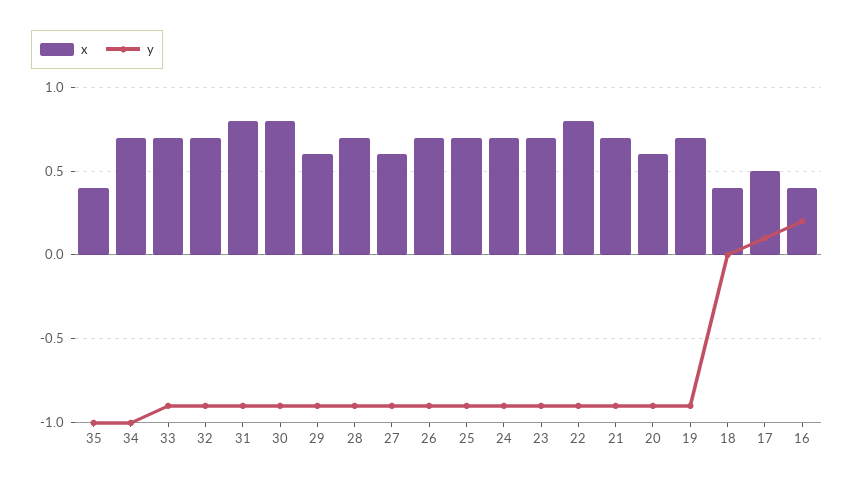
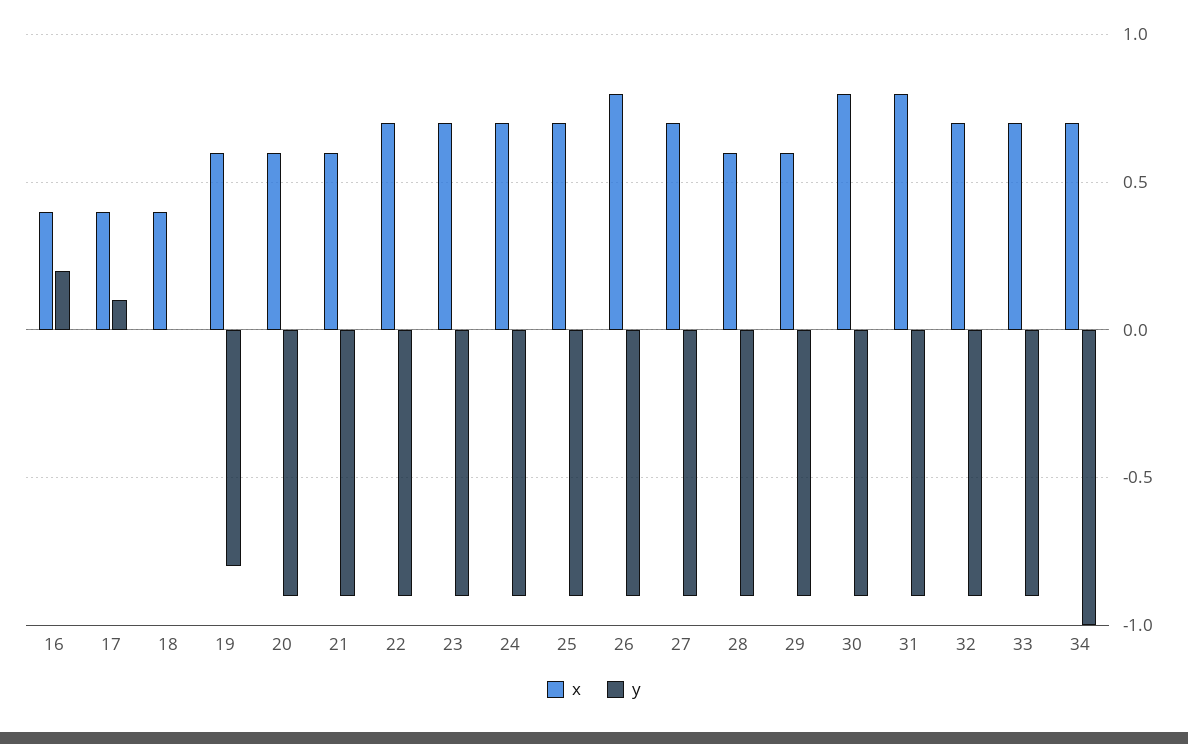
x, 35: 0.4 -> none
y, 35: -1 -> none
x, 28: 0.7 -> 0.6
x, 27: 0.6 -> 0.7
x, 26: 0.7 -> 0.8
x, 22: 0.8 -> 0.7
x, 21: 0.7 -> 0.6
x, 19: 0.7 -> 0.6
y, 19: -0.9 -> -0.8
x, 17: 0.5 -> 0.4

